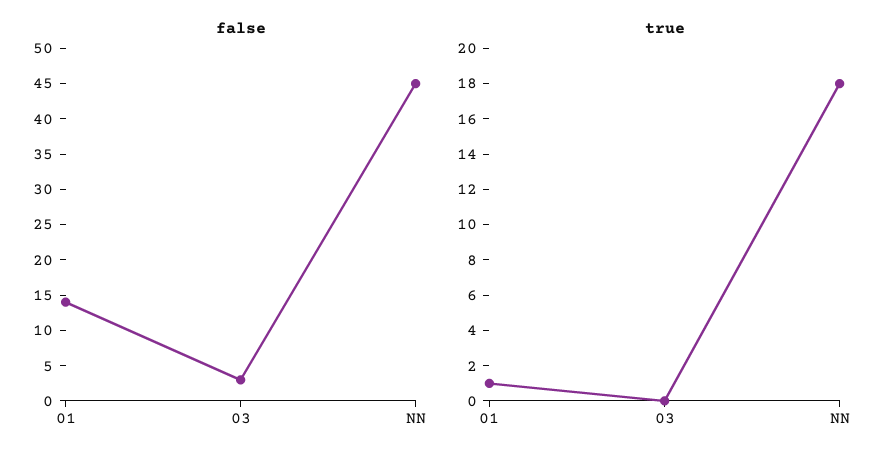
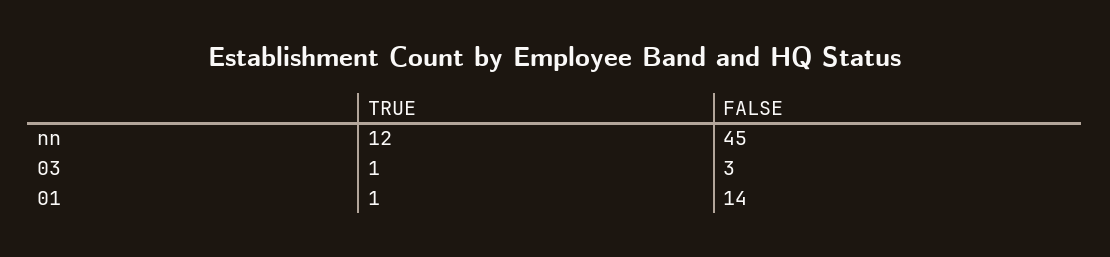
true, 03: 0 -> 1
true, NN: 18 -> 12

